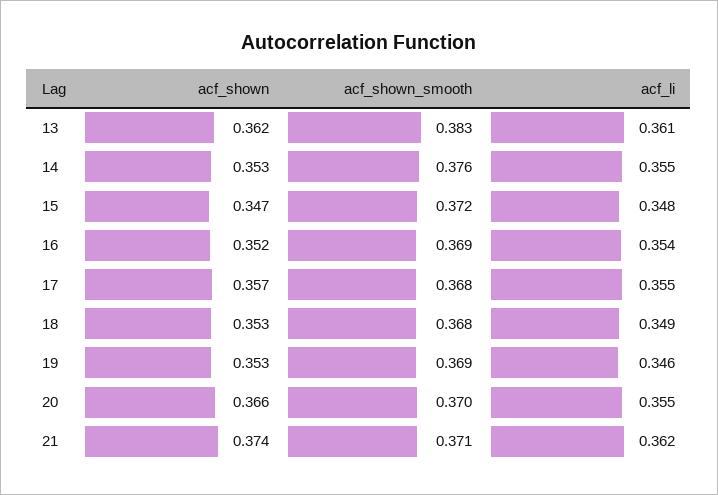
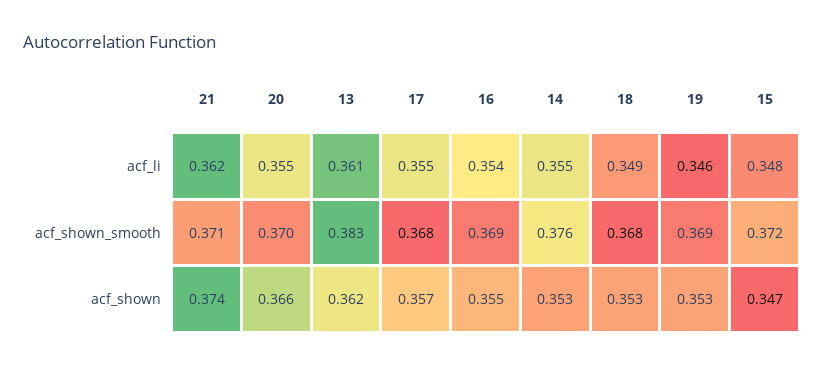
acf_shown, 16: 0.352 -> 0.355

